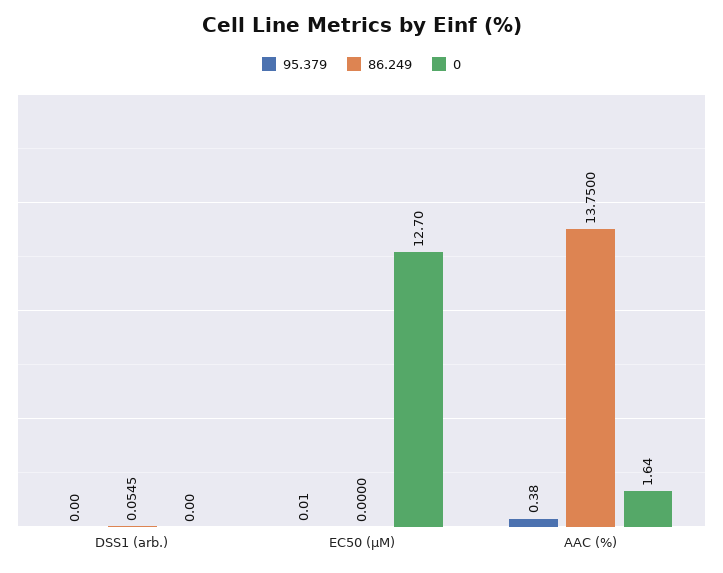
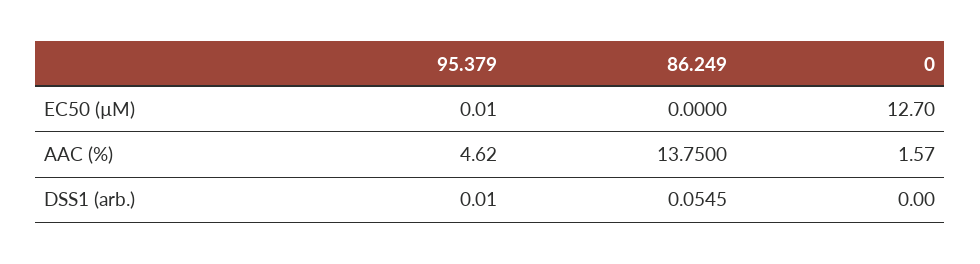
95.379, DSS1 (arb.): 0 -> 0.01
95.379, AAC (%): 0.38 -> 4.62
0, AAC (%): 1.64 -> 1.57

